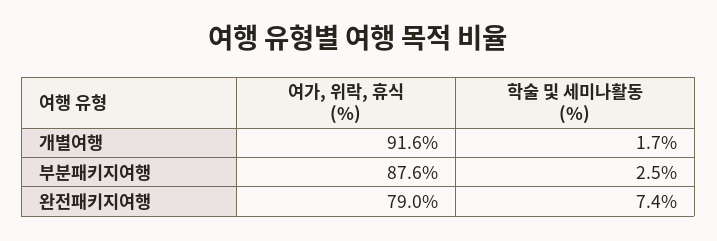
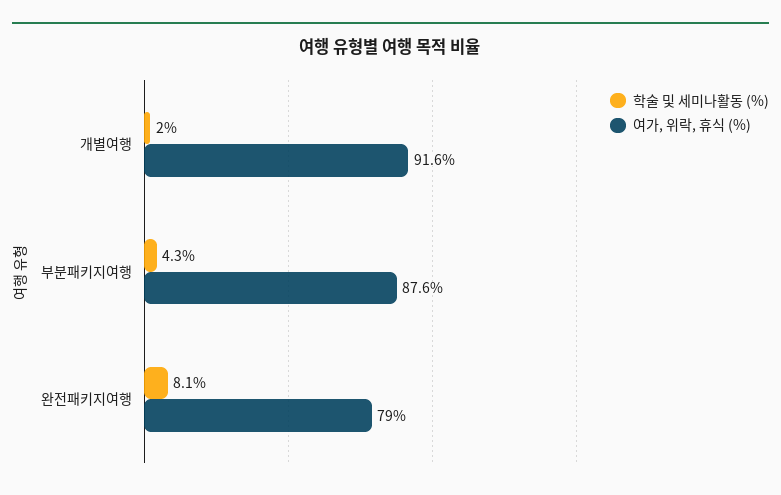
학술 및 세미나활동 (%), 개별여행: 1.7 -> 2
학술 및 세미나활동 (%), 부분패키지여행: 2.5 -> 4.3
학술 및 세미나활동 (%), 완전패키지여행: 7.4 -> 8.1

